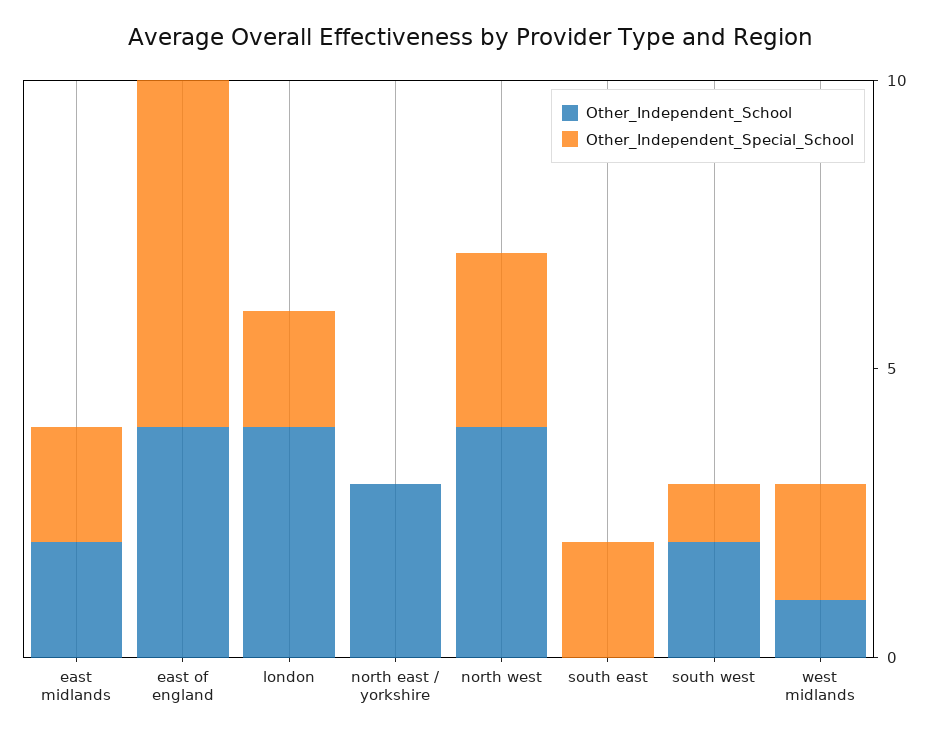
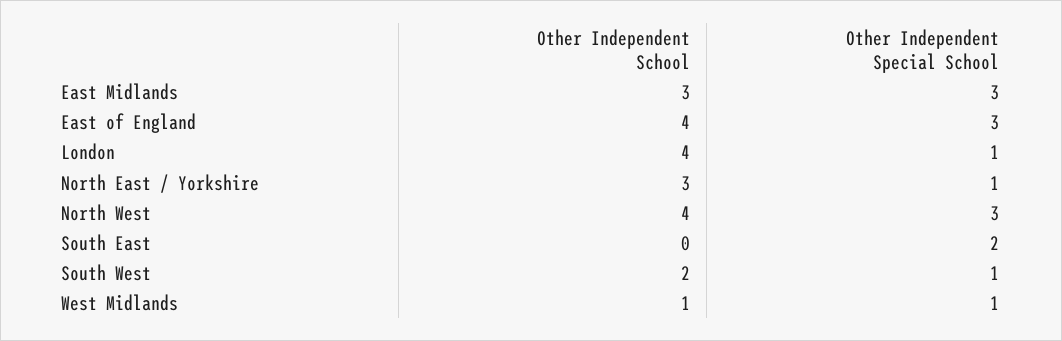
Other_Independent_School, east midlands: 2 -> 3
Other_Independent_Special_School, east midlands: 2 -> 3
Other_Independent_Special_School, east of england: 6 -> 3
Other_Independent_Special_School, london: 2 -> 1
Other_Independent_Special_School, north east / yorkshire: 0 -> 1
Other_Independent_Special_School, west midlands: 2 -> 1

